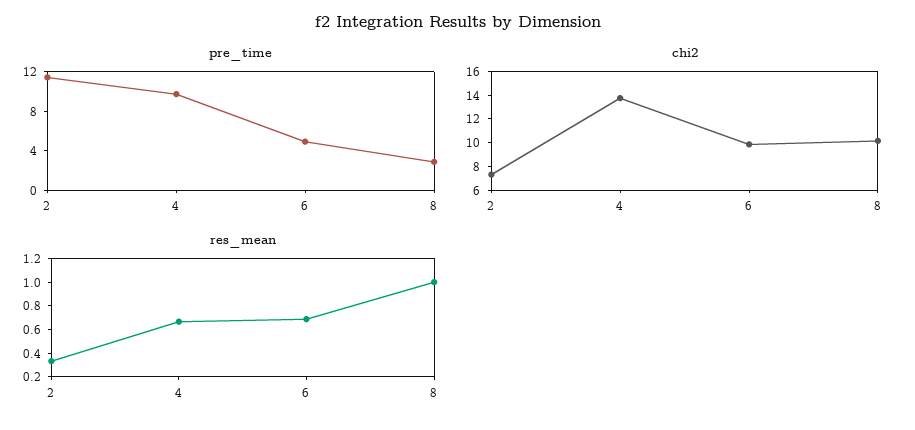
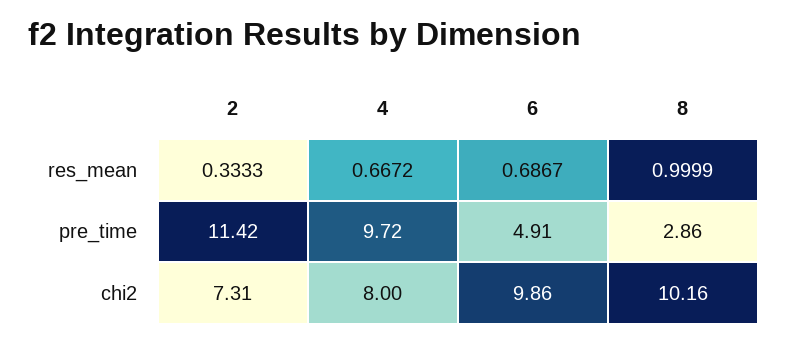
chi2, 4: 14 -> 8

